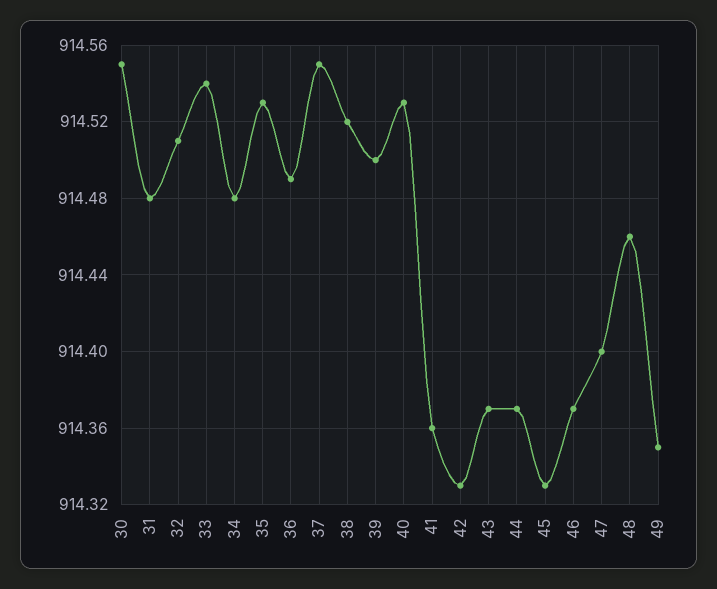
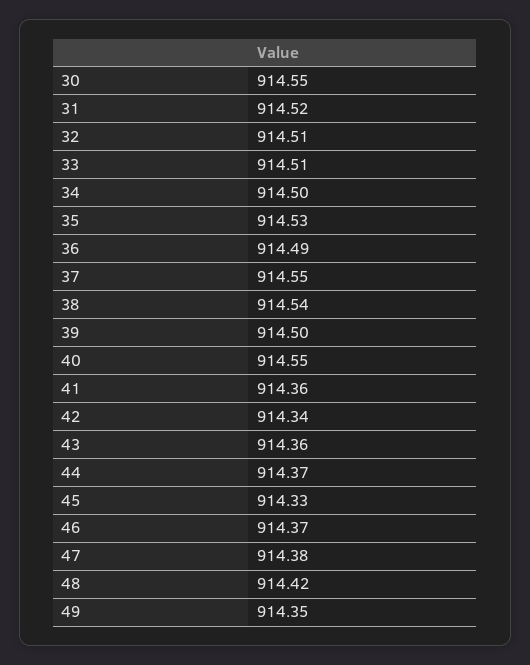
31: 914.48 -> 914.52
33: 914.54 -> 914.51
34: 914.48 -> 914.5
38: 914.52 -> 914.54
40: 914.53 -> 914.55
42: 914.33 -> 914.34
43: 914.37 -> 914.36
47: 914.4 -> 914.38
48: 914.46 -> 914.42

